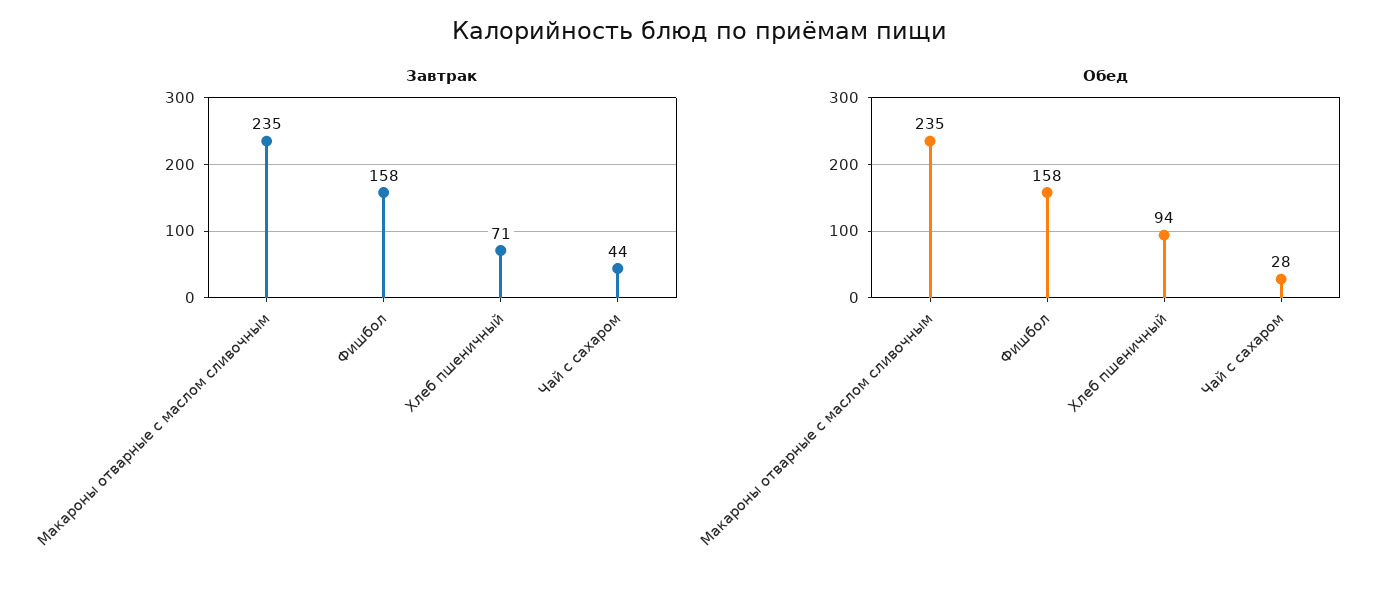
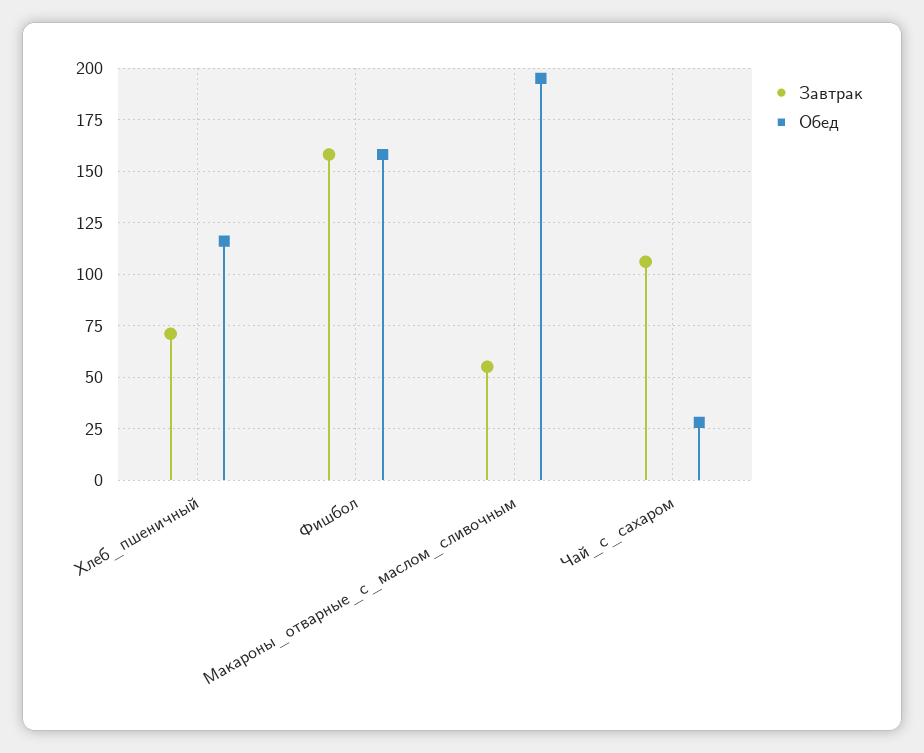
Завтрак, Макароны отварные с маслом сливочным: 235 -> 55
Завтрак, Чай с сахаром: 44 -> 105
Обед, Макароны отварные с маслом сливочным: 235 -> 195
Обед, Хлеб пшеничный: 94 -> 115

